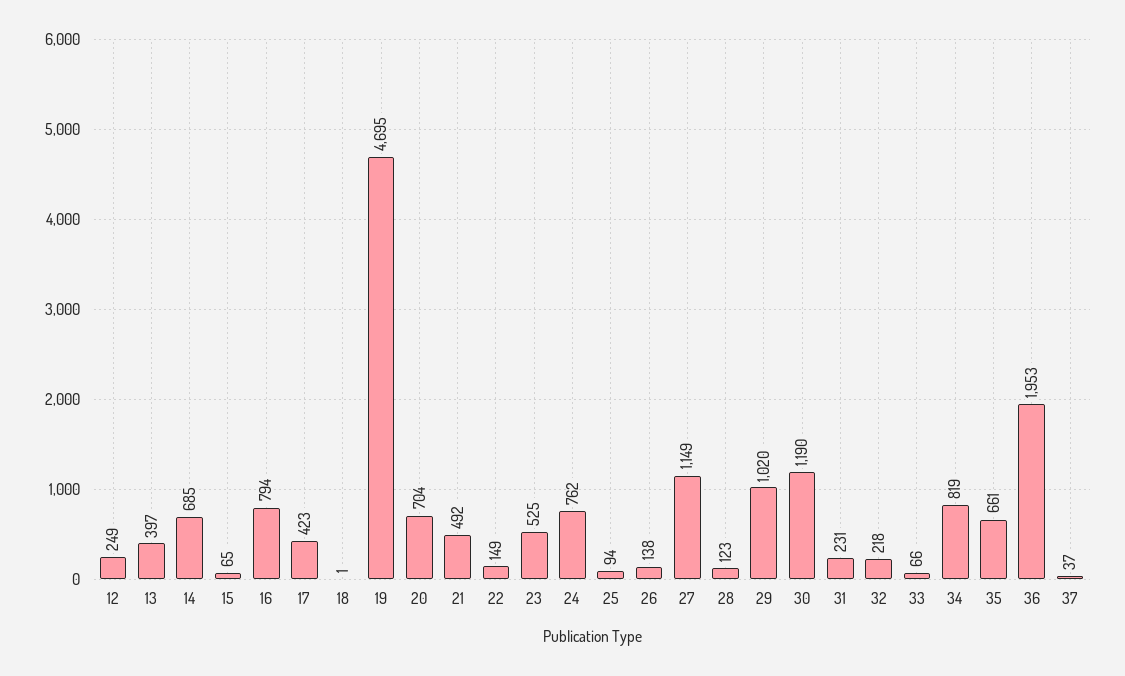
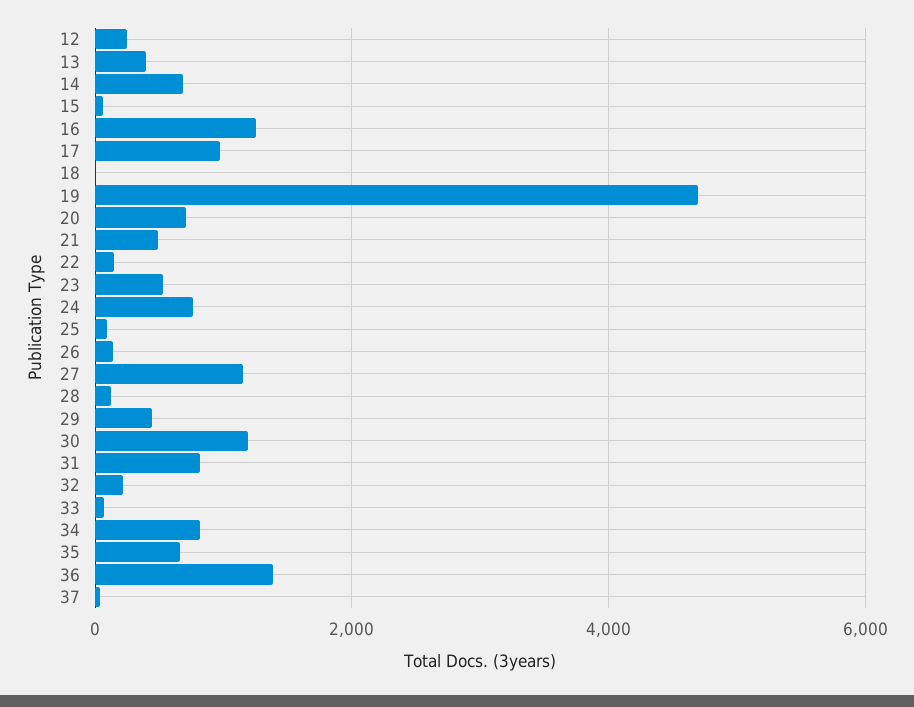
16: 794 -> 1200
17: 423 -> 1000
29: 1020 -> 400
31: 231 -> 800
36: 1953 -> 1400

